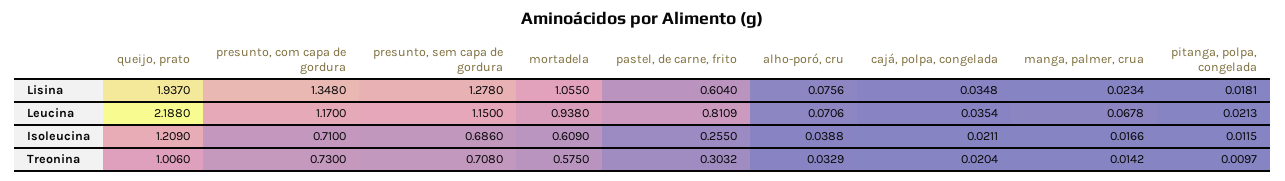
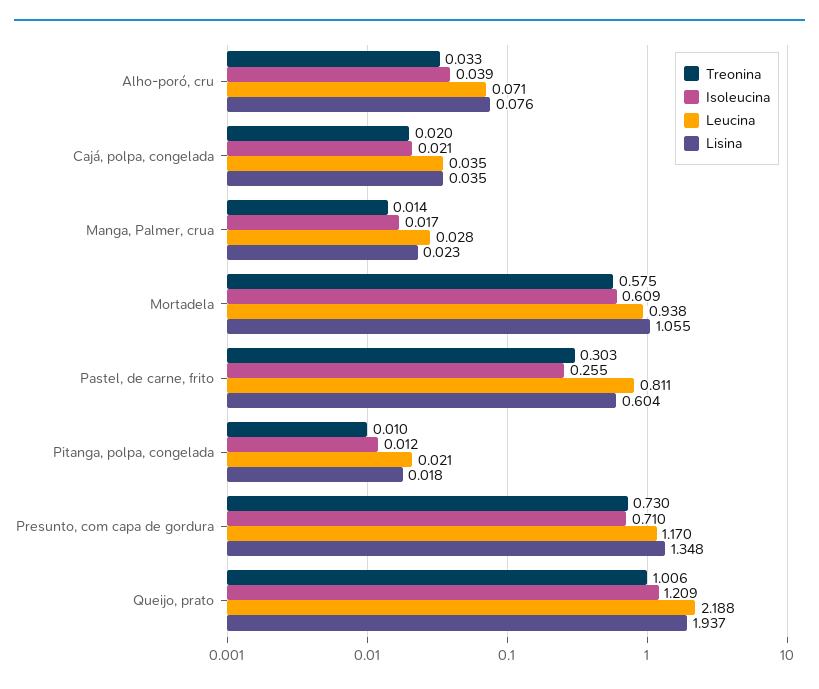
Lisina, presunto, sem capa de gordura: 1.278 -> none
Leucina, presunto, sem capa de gordura: 1.15 -> none
Leucina, manga, palmer, crua: 0.0678 -> 0.028
Isoleucina, presunto, sem capa de gordura: 0.686 -> none
Treonina, presunto, sem capa de gordura: 0.708 -> none

